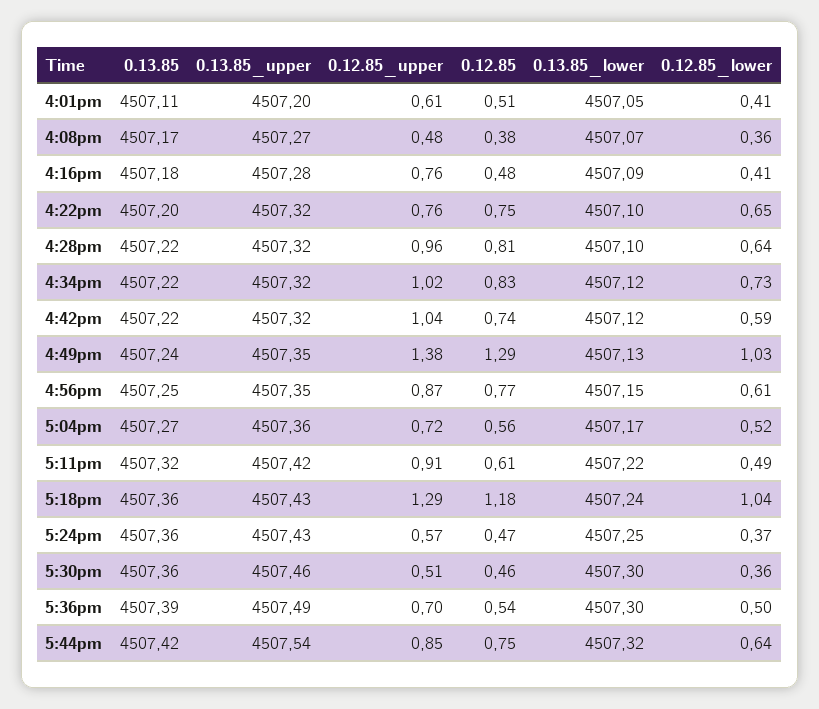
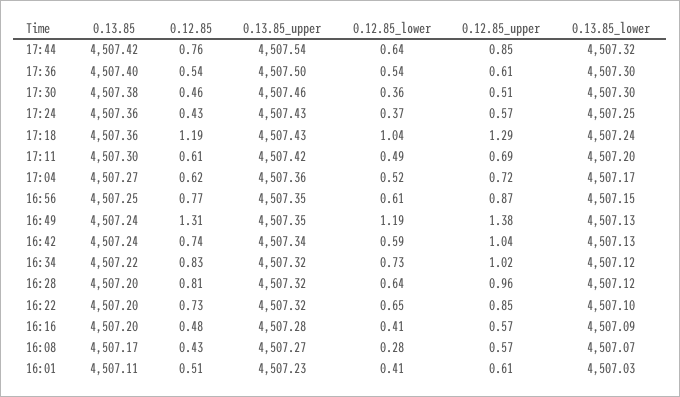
0.13.85_upper, 4:01pm: 4507.2 -> 4507.23
0.13.85_lower, 4:01pm: 4507.05 -> 4507.03
0.12.85_upper, 4:08pm: 0.48 -> 0.57
0.12.85, 4:08pm: 0.38 -> 0.43
0.12.85_lower, 4:08pm: 0.36 -> 0.28
0.13.85, 4:16pm: 4507.18 -> 4507.2
0.12.85_upper, 4:16pm: 0.76 -> 0.57
0.12.85_upper, 4:22pm: 0.76 -> 0.85
0.12.85, 4:22pm: 0.75 -> 0.73
0.13.85, 4:28pm: 4507.22 -> 4507.2
0.13.85_lower, 4:28pm: 4507.1 -> 4507.12
0.13.85, 4:42pm: 4507.22 -> 4507.24
0.13.85_upper, 4:42pm: 4507.32 -> 4507.34
0.13.85_lower, 4:42pm: 4507.12 -> 4507.13
0.12.85, 4:49pm: 1.29 -> 1.31
0.12.85_lower, 4:49pm: 1.03 -> 1.19
0.12.85, 5:04pm: 0.56 -> 0.62
0.13.85, 5:11pm: 4507.32 -> 4507.3
0.12.85_upper, 5:11pm: 0.91 -> 0.69
0.13.85_lower, 5:11pm: 4507.22 -> 4507.2
0.12.85, 5:18pm: 1.18 -> 1.19
0.12.85, 5:24pm: 0.47 -> 0.43
0.13.85, 5:30pm: 4507.36 -> 4507.38
0.13.85, 5:36pm: 4507.39 -> 4507.4
0.13.85_upper, 5:36pm: 4507.49 -> 4507.5
0.12.85_upper, 5:36pm: 0.7 -> 0.61
0.12.85_lower, 5:36pm: 0.5 -> 0.54
0.12.85, 5:44pm: 0.75 -> 0.76

